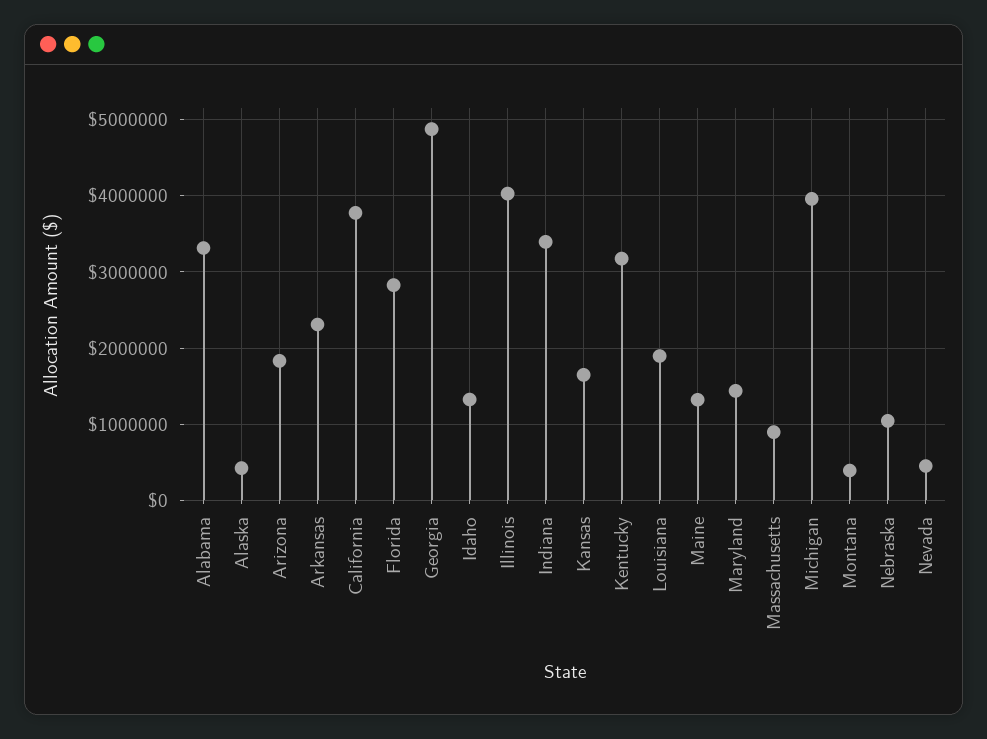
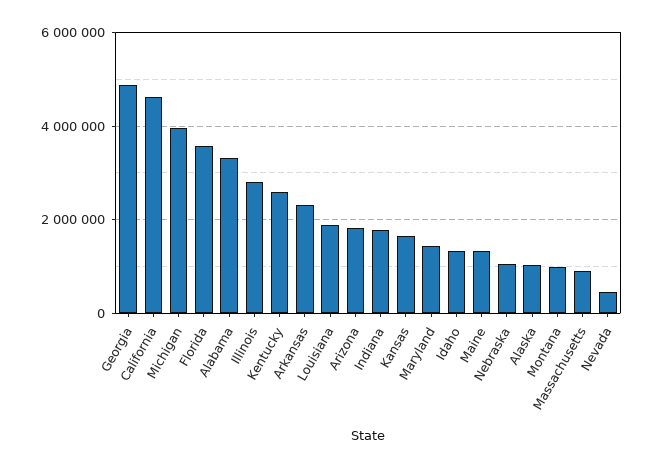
Alaska: 400000 -> 1000000
California: 3800000 -> 4600000
Florida: 2800000 -> 3600000
Illinois: 4000000 -> 2800000
Indiana: 3400000 -> 1800000
Kentucky: 3200000 -> 2600000
Montana: 400000 -> 1000000

